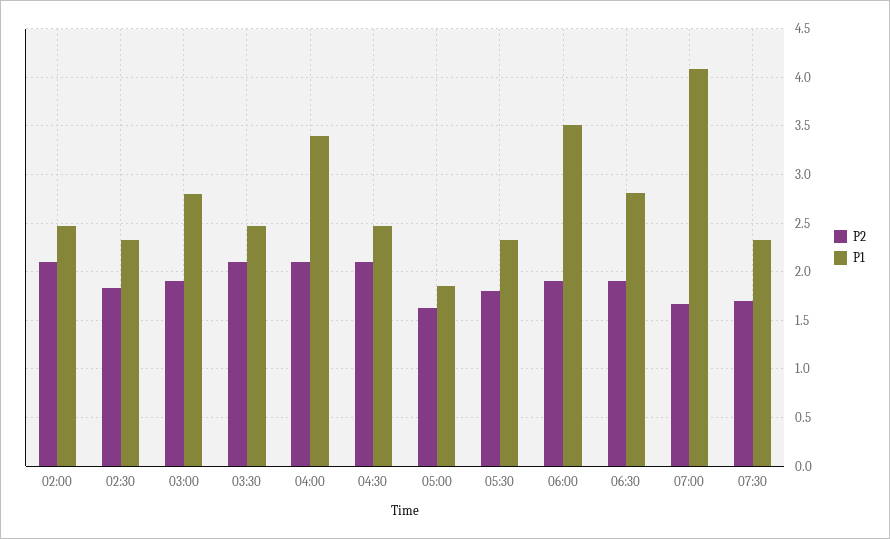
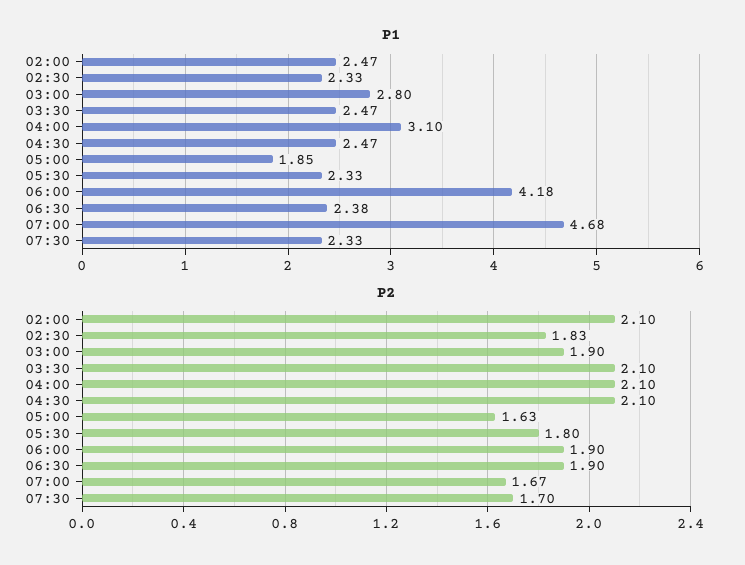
P1, 04:00: 3.4 -> 3.1
P1, 06:00: 3.5 -> 4.18
P1, 06:30: 2.8 -> 2.38
P1, 07:00: 4.1 -> 4.68

